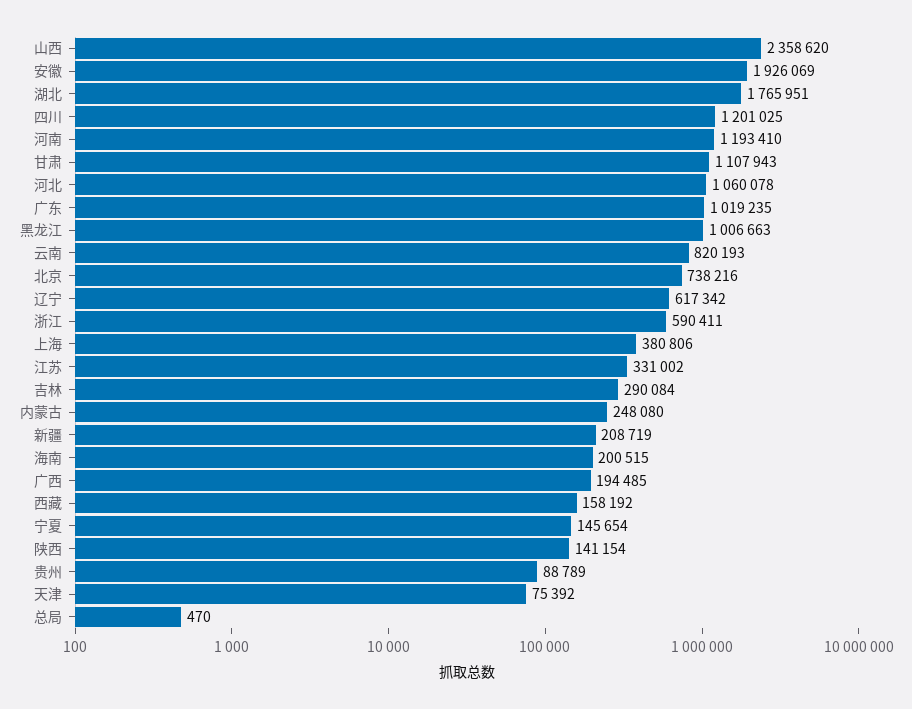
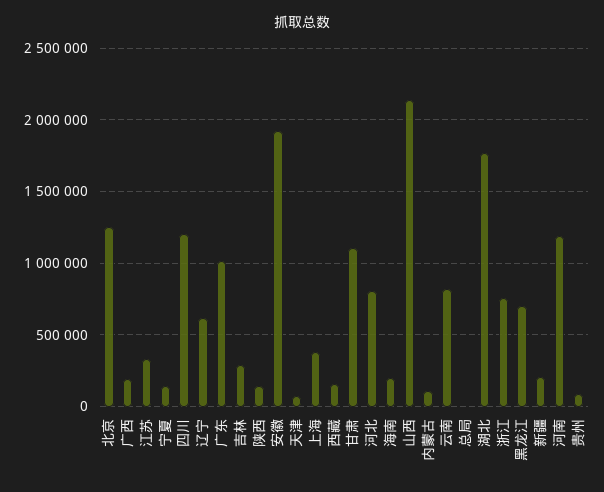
山西: 2358620 -> 2150000
河北: 1060078 -> 800000
黑龙江: 1006663 -> 700000
北京: 738216 -> 1250000
浙江: 590411 -> 750000
内蒙古: 248080 -> 100000

